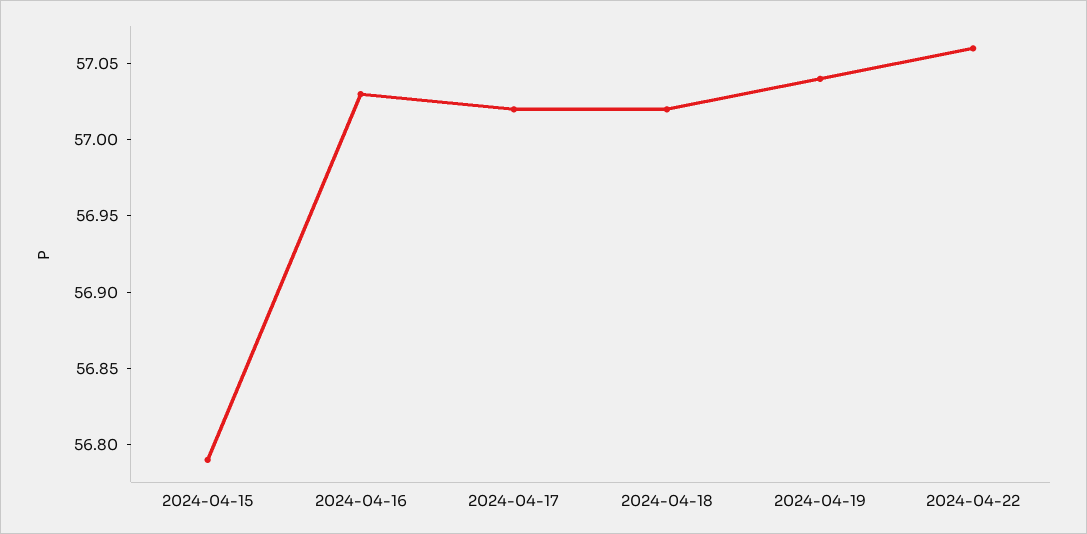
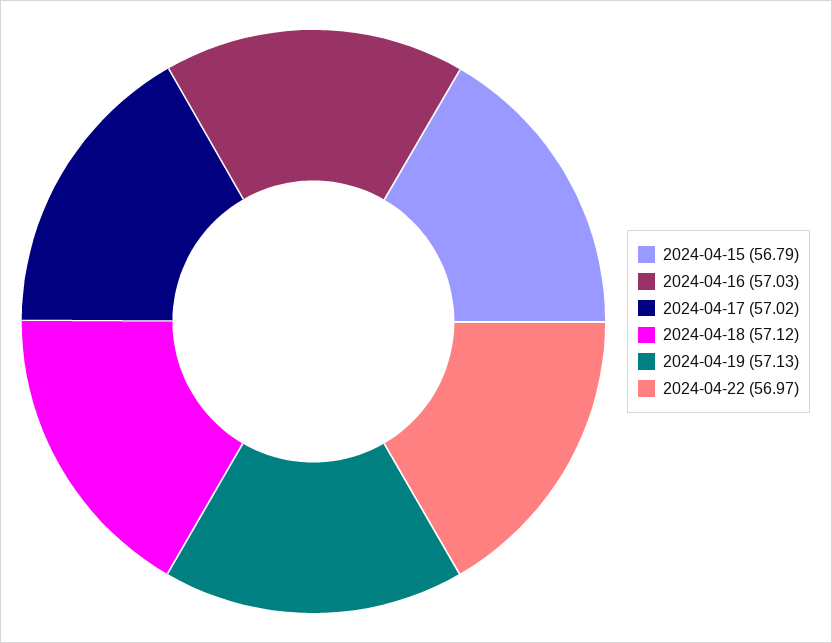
2024-04-18: 57.02 -> 57.12
2024-04-19: 57.04 -> 57.13
2024-04-22: 57.06 -> 56.97

